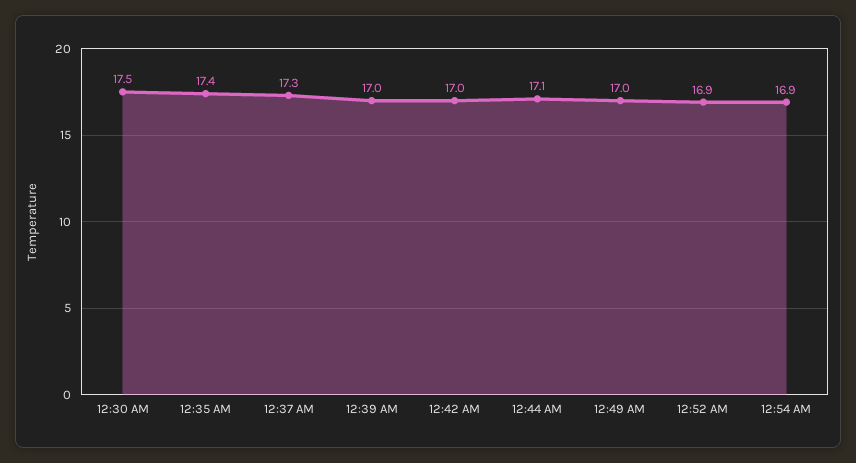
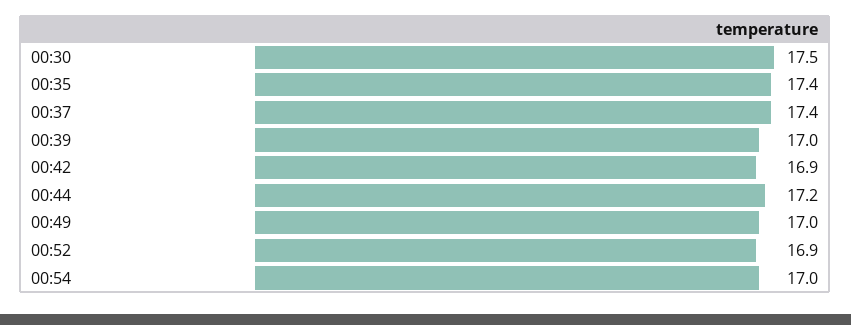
12:37 AM: 17.3 -> 17.4
12:42 AM: 17 -> 16.9
12:44 AM: 17.1 -> 17.2
12:54 AM: 16.9 -> 17

